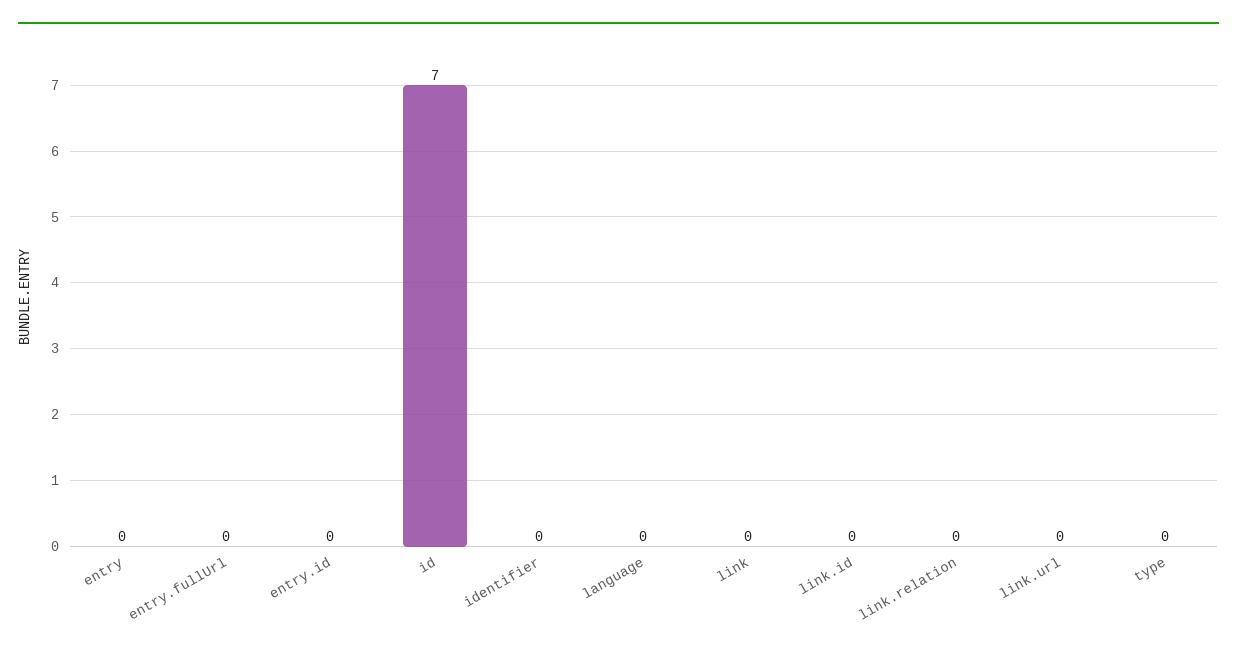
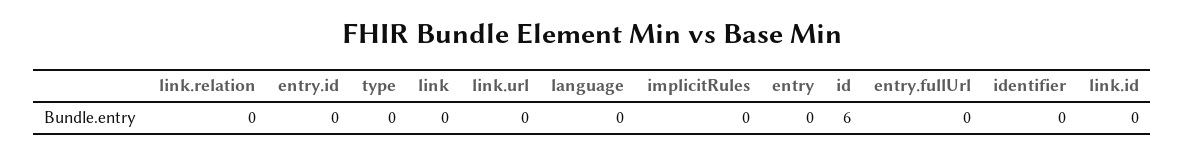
id: 7 -> 6
implicitRules: none -> 0

